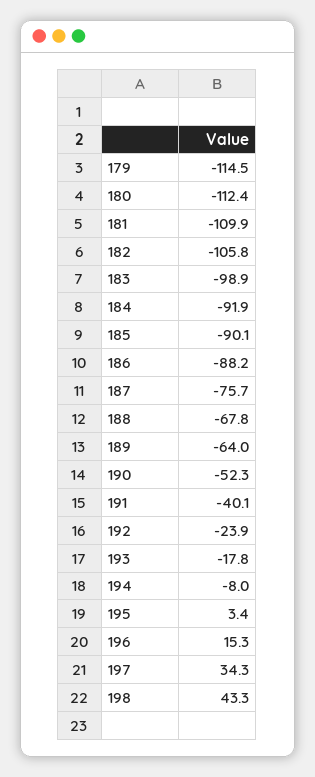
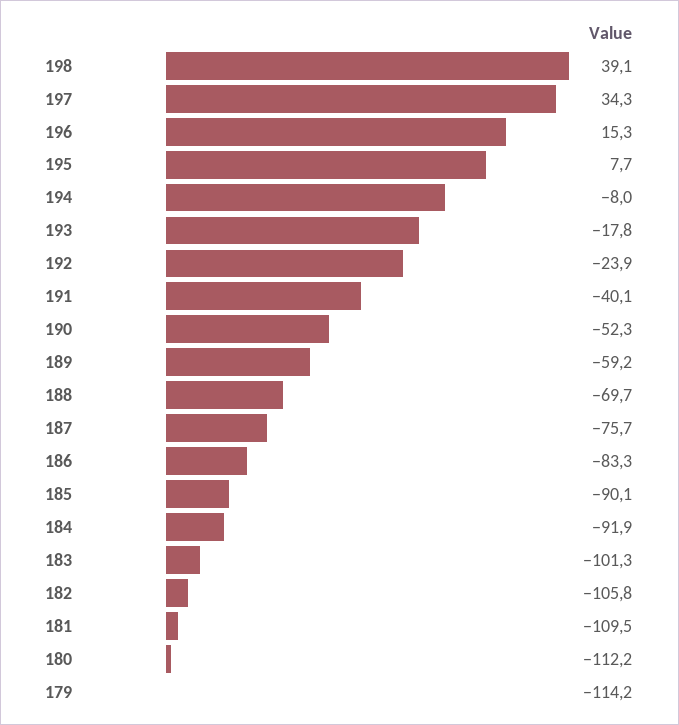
179: -114.5 -> -114.2
180: -112.4 -> -112.2
181: -109.9 -> -109.5
183: -98.9 -> -101.3
186: -88.2 -> -83.3
188: -67.8 -> -69.7
189: -64 -> -59.2
195: 3.4 -> 7.7
198: 43.3 -> 39.1

